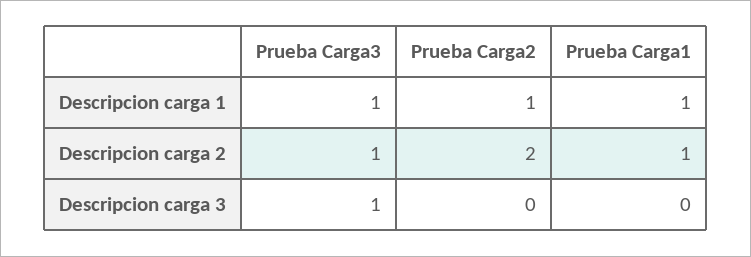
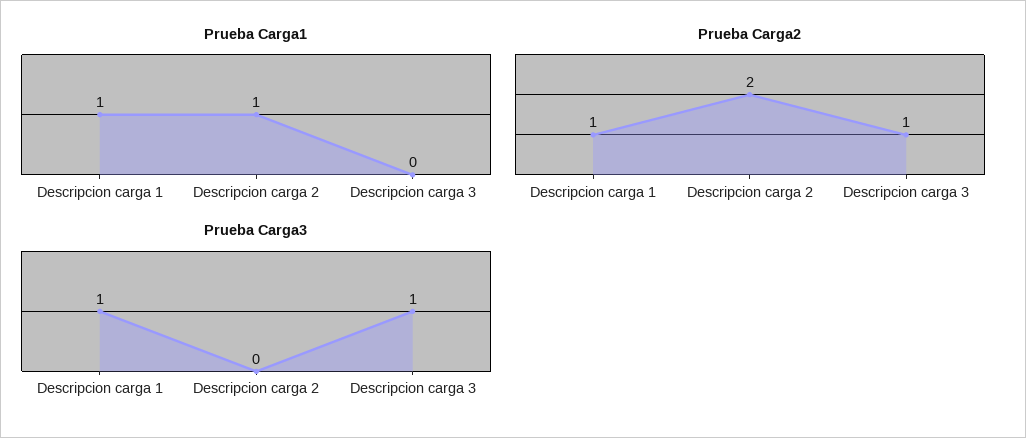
Prueba Carga3, Descripcion carga 2: 1 -> 0
Prueba Carga2, Descripcion carga 3: 0 -> 1

